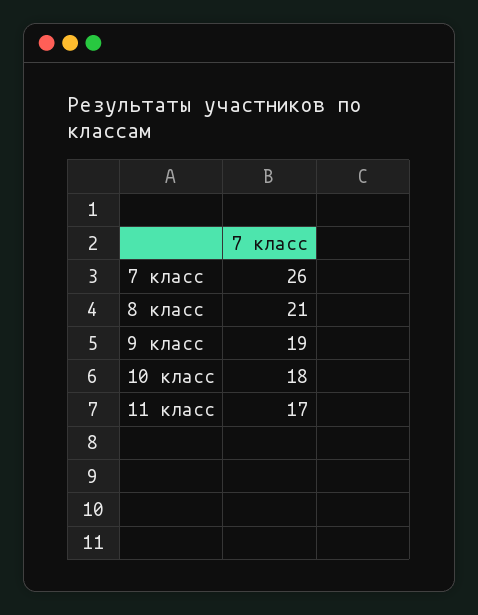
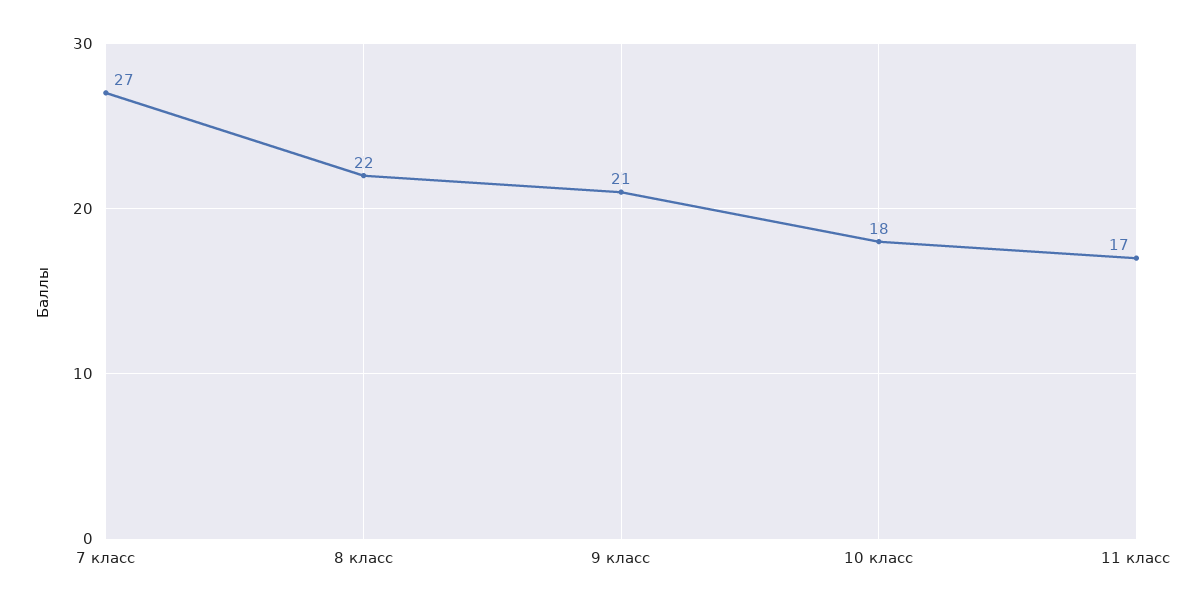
7 класс: 26 -> 27
8 класс: 21 -> 22
9 класс: 19 -> 21

